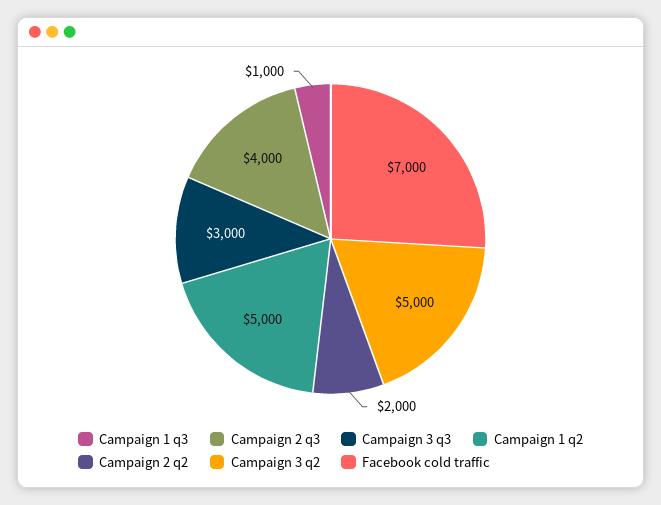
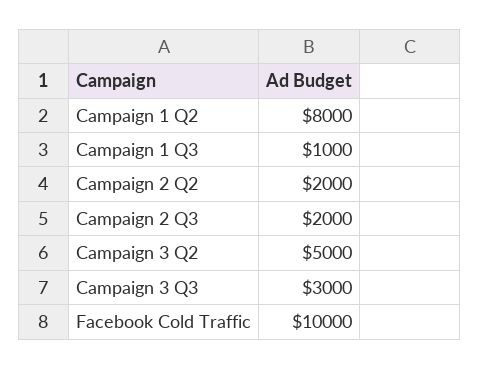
Campaign 2 q3: 4000 -> 2000
Campaign 1 q2: 5000 -> 8000
Facebook cold traffic: 7000 -> 10000

